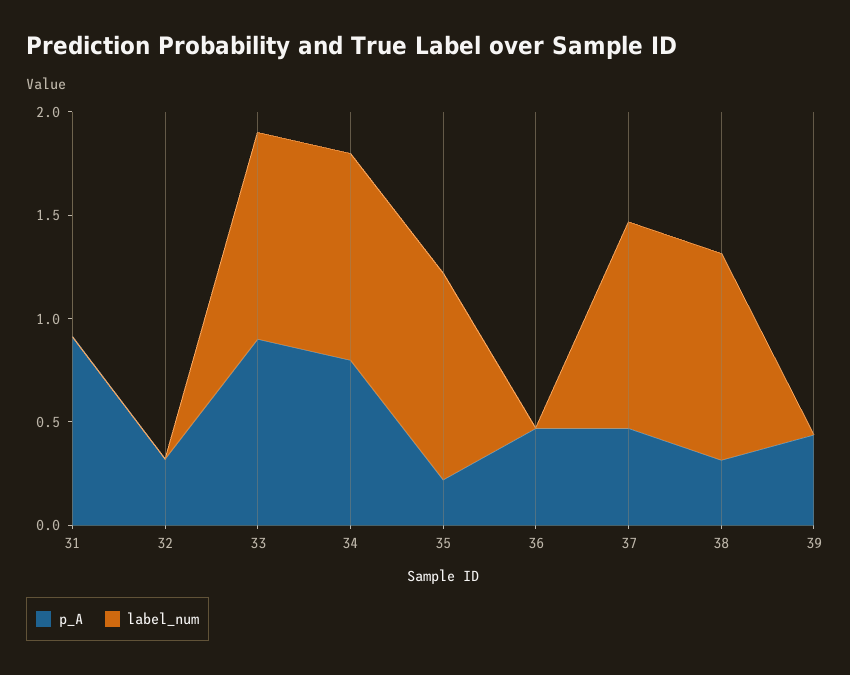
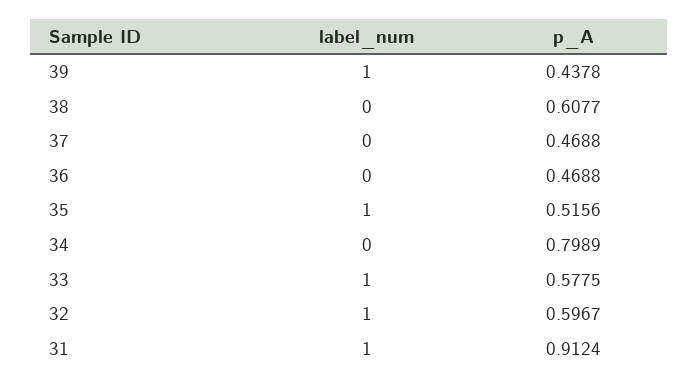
label_num, 31: 0 -> 1
p_A, 32: 0.3 -> 0.5967
label_num, 32: 0 -> 1
p_A, 33: 0.9 -> 0.5775
label_num, 34: 1 -> 0
p_A, 35: 0.2 -> 0.5156
label_num, 37: 1 -> 0
p_A, 38: 0.3 -> 0.6077
label_num, 38: 1 -> 0
label_num, 39: 0 -> 1

